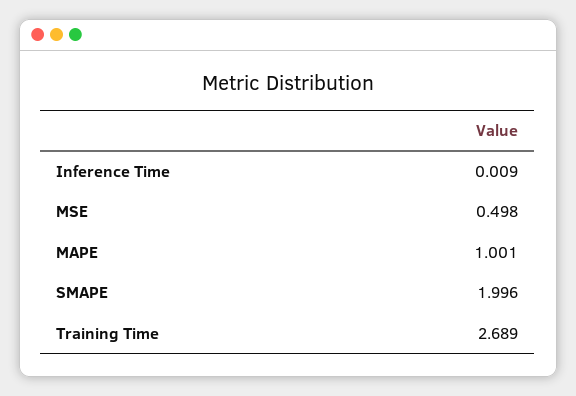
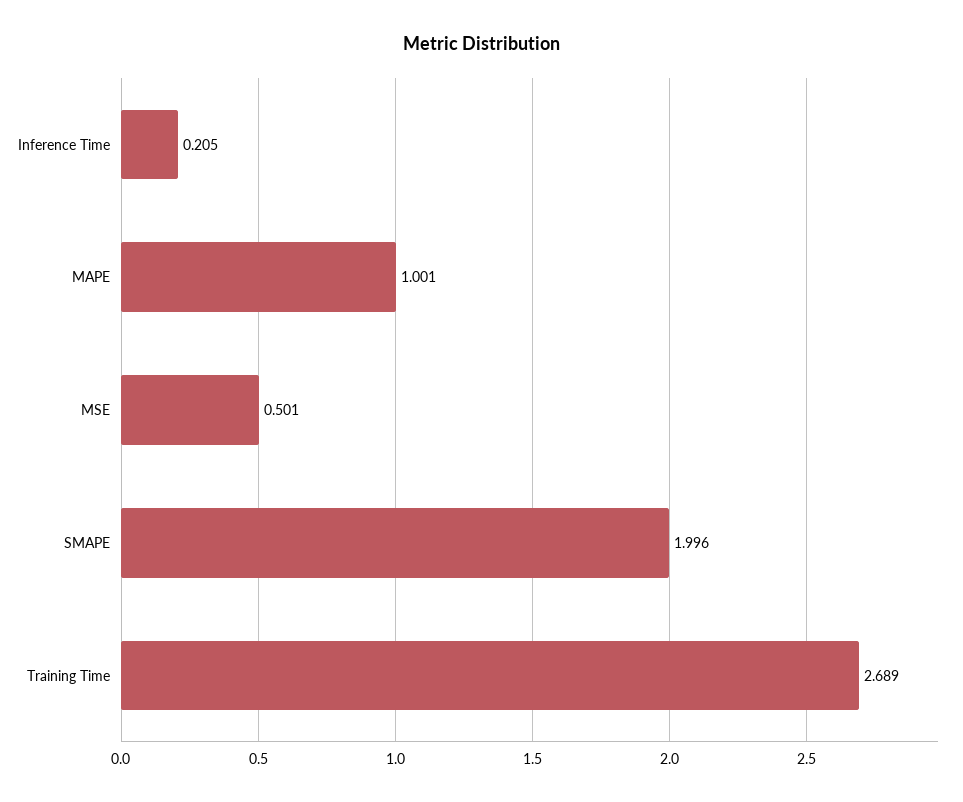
Inference Time: 0.009 -> 0.205
MSE: 0.498 -> 0.501

